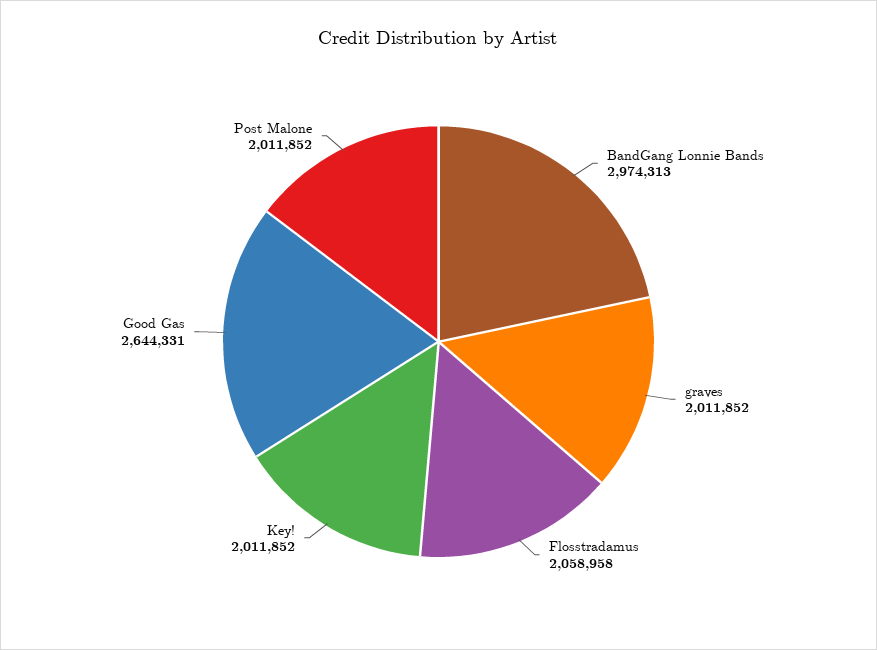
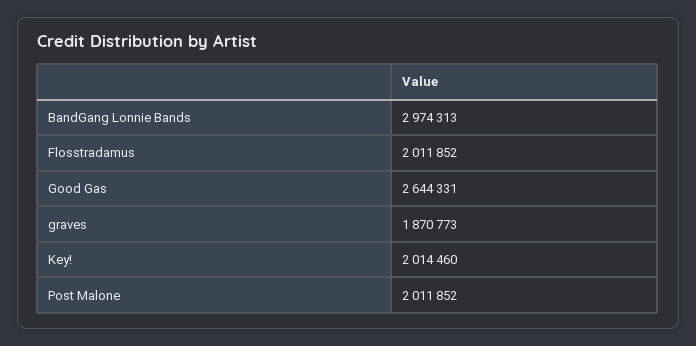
graves: 2011852 -> 1870773
Flosstradamus: 2058958 -> 2011852
Key!: 2011852 -> 2014460

